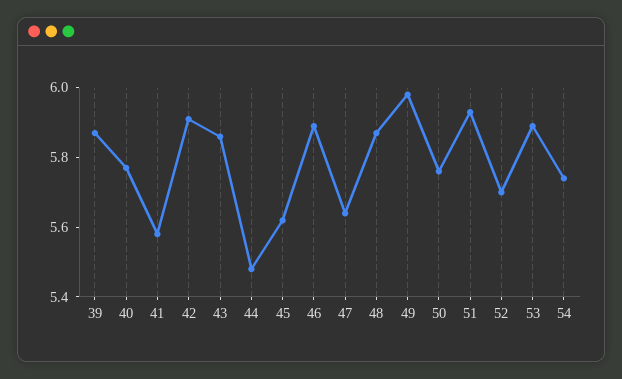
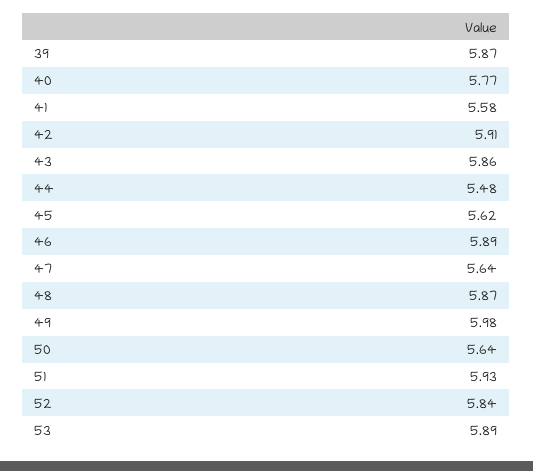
50: 5.75 -> 5.64
52: 5.7 -> 5.84
54: 5.75 -> none

